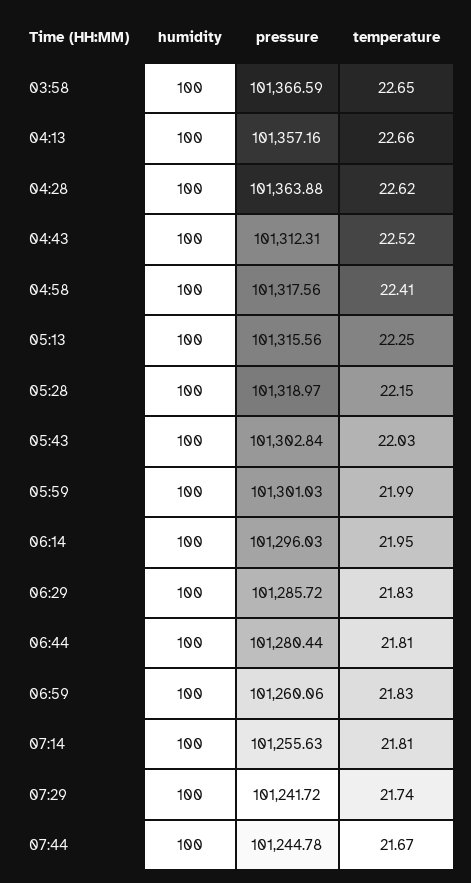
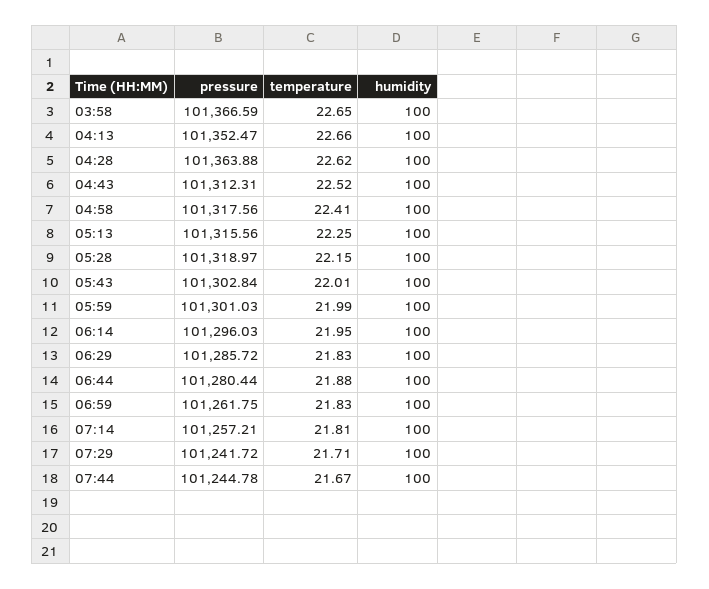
pressure, 04:13: 101357.16 -> 101352.47
temperature, 05:43: 22.03 -> 22.01
temperature, 06:44: 21.81 -> 21.88
pressure, 06:59: 101260.06 -> 101261.75
pressure, 07:14: 101255.63 -> 101257.21
temperature, 07:29: 21.74 -> 21.71

